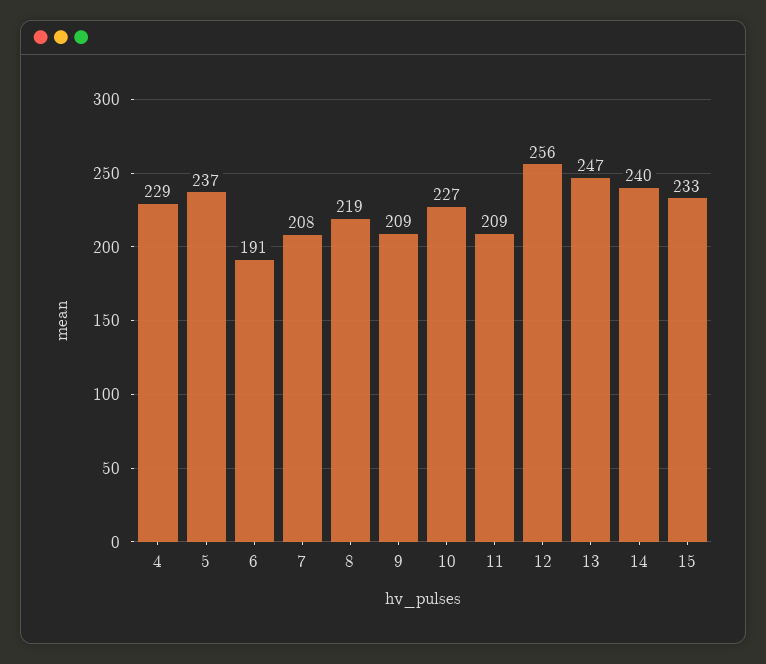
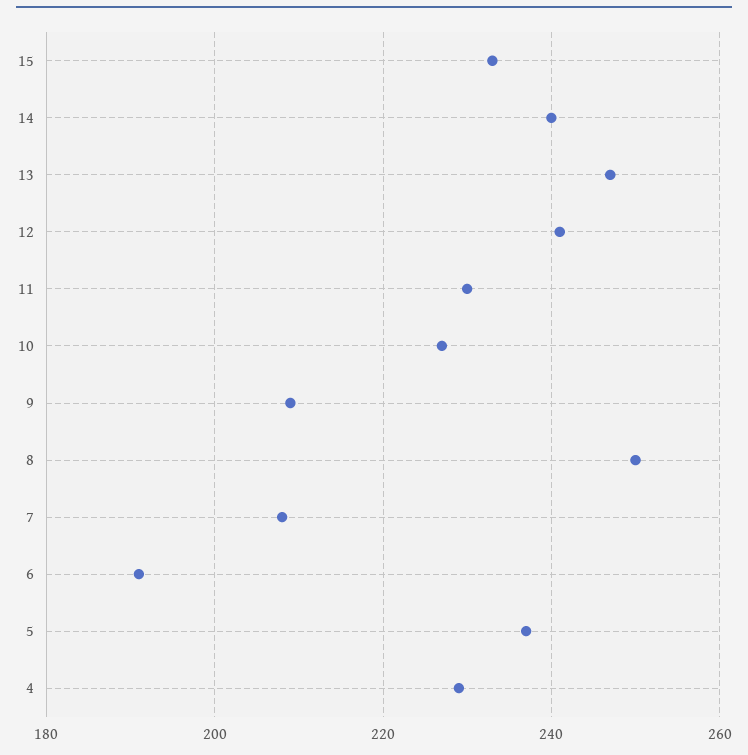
8: 219 -> 250
11: 209 -> 230
12: 256 -> 240

